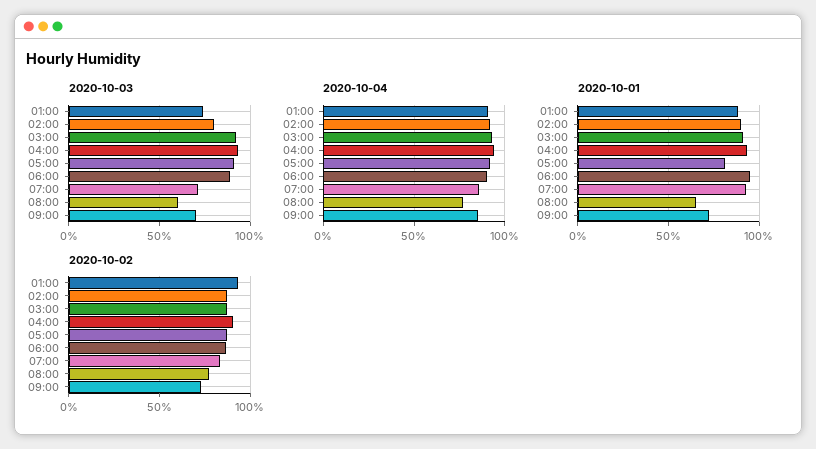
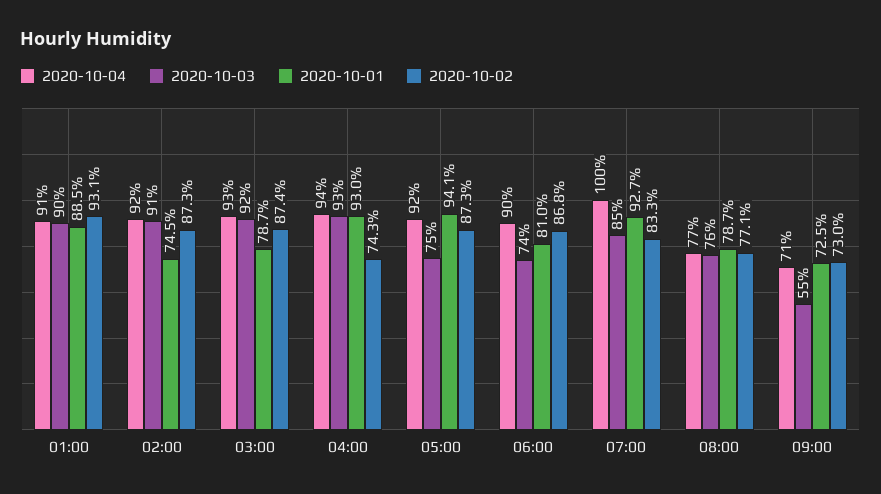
2020-10-03, 01:00: 75 -> 90
2020-10-03, 02:00: 80 -> 91
2020-10-03, 05:00: 90 -> 75
2020-10-03, 06:00: 90 -> 74
2020-10-03, 07:00: 70 -> 85
2020-10-03, 08:00: 60 -> 76
2020-10-03, 09:00: 70 -> 55
2020-10-04, 07:00: 85 -> 100
2020-10-04, 09:00: 85 -> 71
2020-10-01, 02:00: 90 -> 74.5
2020-10-01, 03:00: 90 -> 78.7
2020-10-01, 05:00: 80 -> 94.1
2020-10-01, 06:00: 95 -> 81
2020-10-01, 08:00: 65 -> 78.7
2020-10-02, 04:00: 90 -> 74.3

